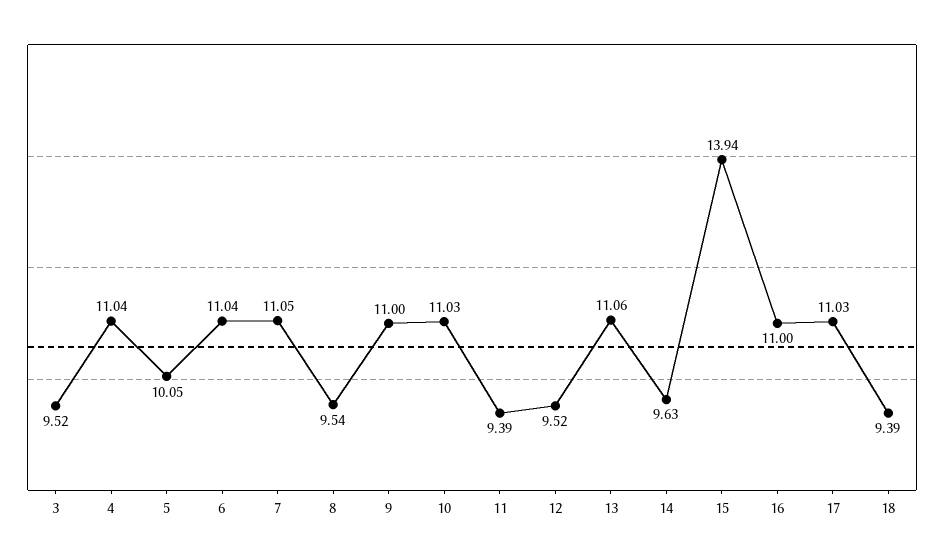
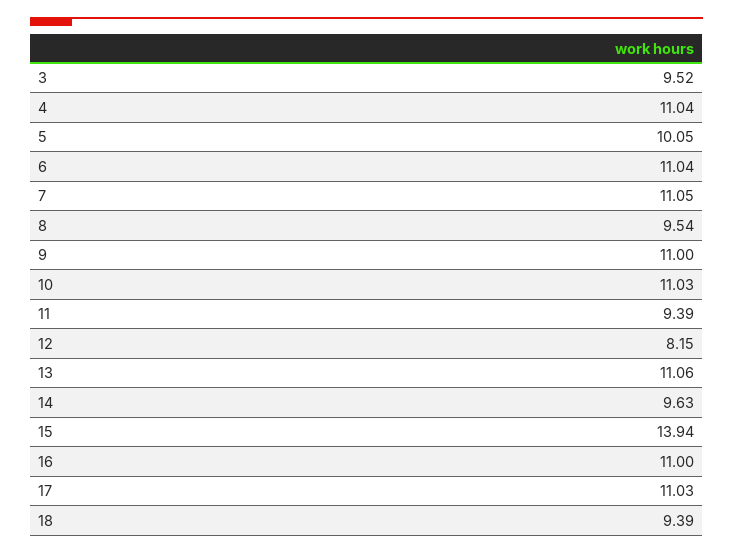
12: 9.52 -> 8.15

